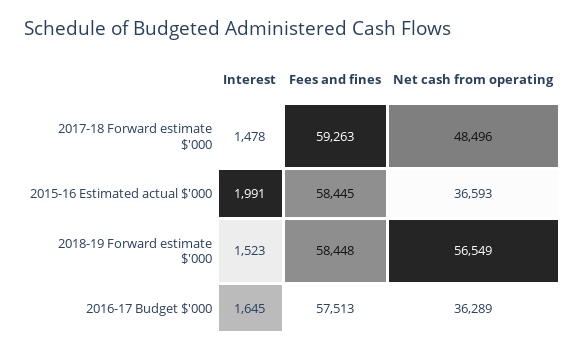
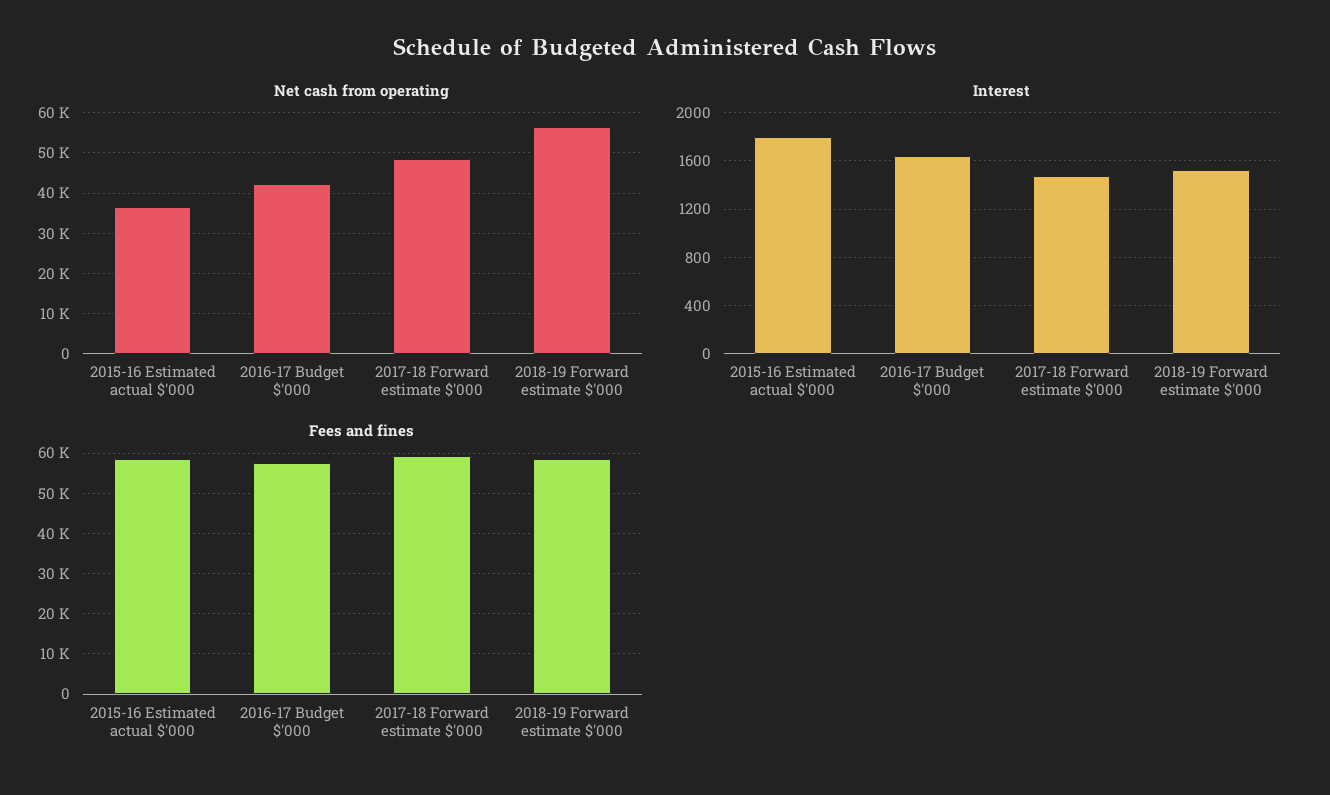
Interest, 2015-16 Estimated actual $'000: 1991 -> 1800
Net cash from operating, 2016-17 Budget $'000: 36289 -> 42000

